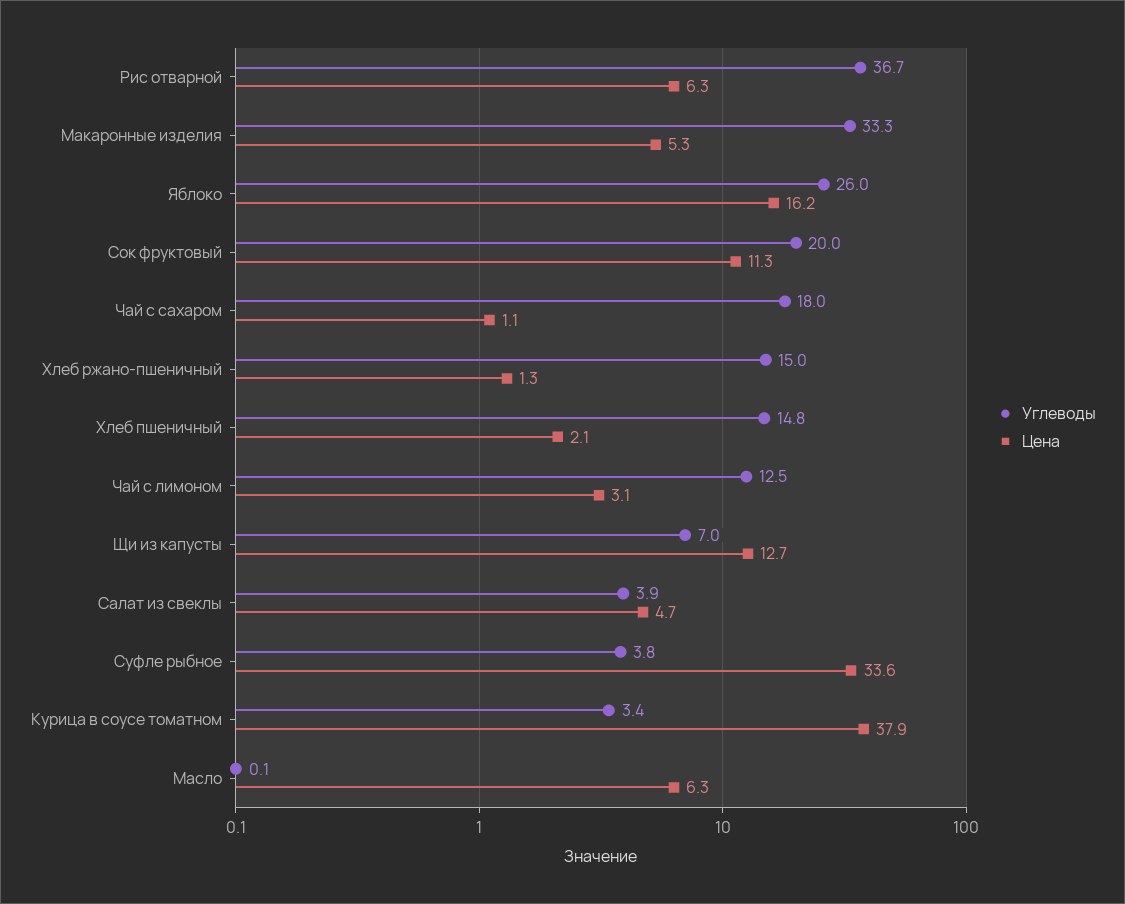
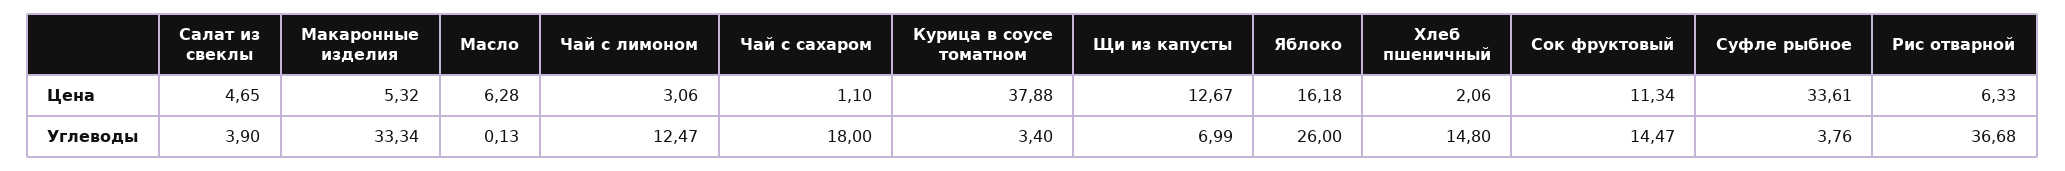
Углеводы, Сок фруктовый: 20 -> 14.47
Углеводы, Хлеб ржано-пшеничный: 15 -> none
Цена, Хлеб ржано-пшеничный: 1.3 -> none

